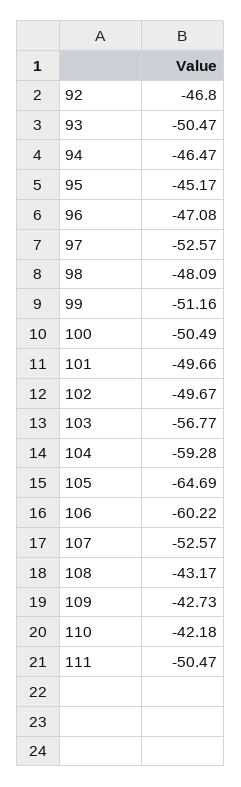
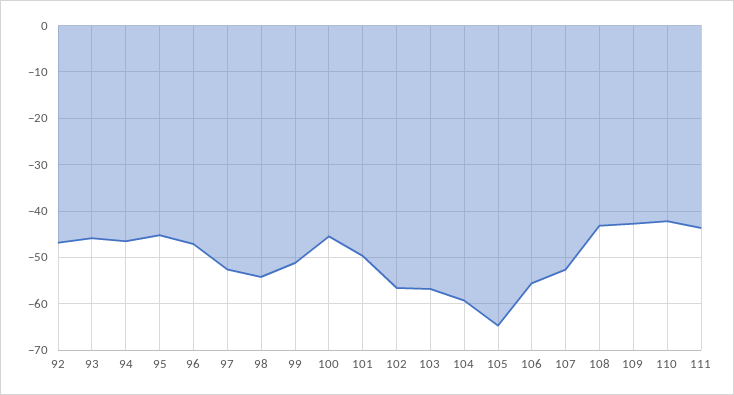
93: -50.47 -> -46
98: -48.09 -> -54
100: -50.49 -> -46
102: -49.67 -> -56
106: -60.22 -> -56
111: -50.47 -> -44

